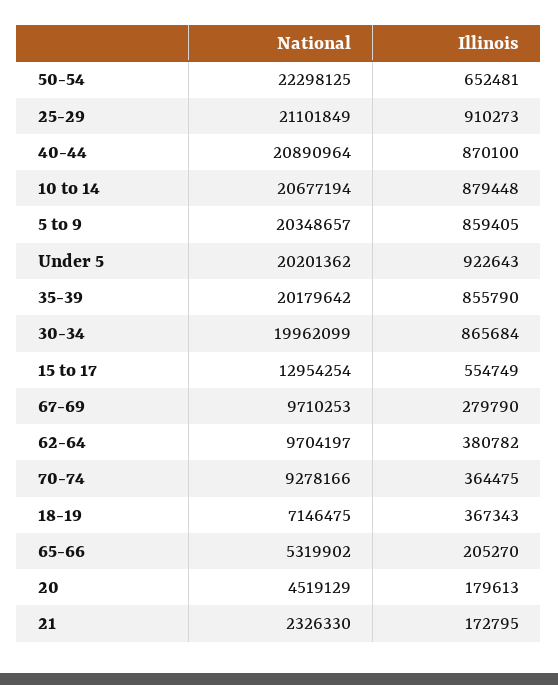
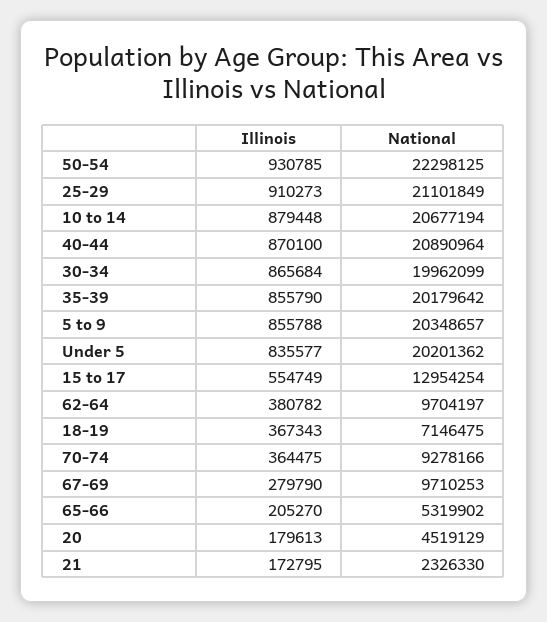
Illinois, 50-54: 652481 -> 930785
Illinois, 5 to 9: 859405 -> 855788
Illinois, Under 5: 922643 -> 835577

